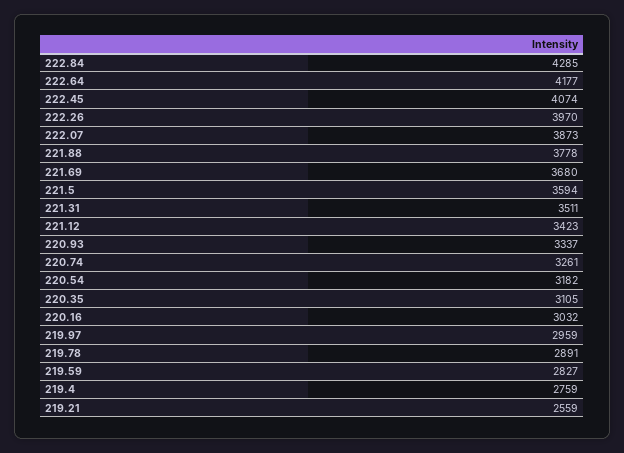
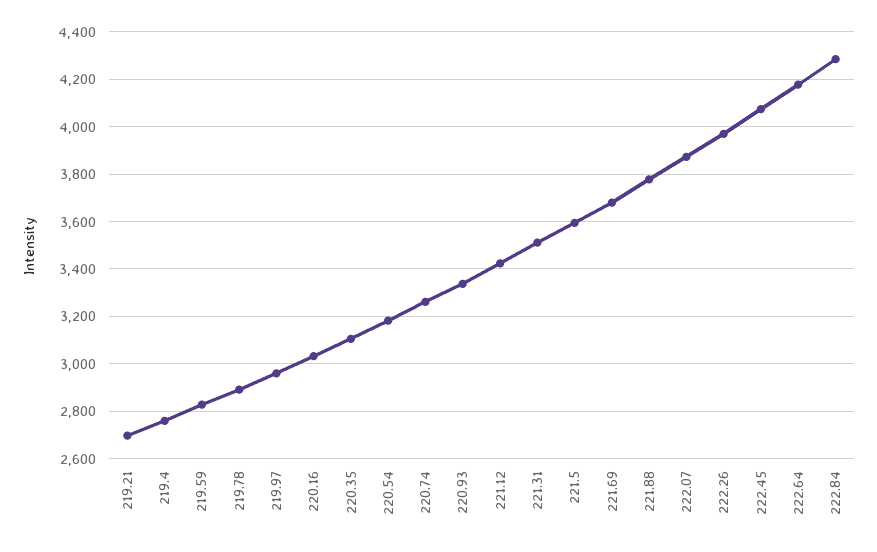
219.21: 2559 -> 2700

